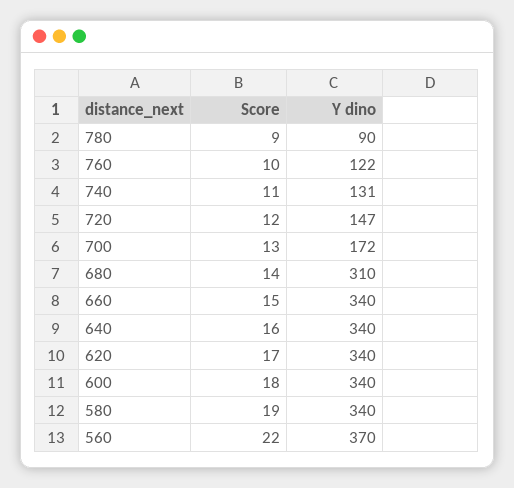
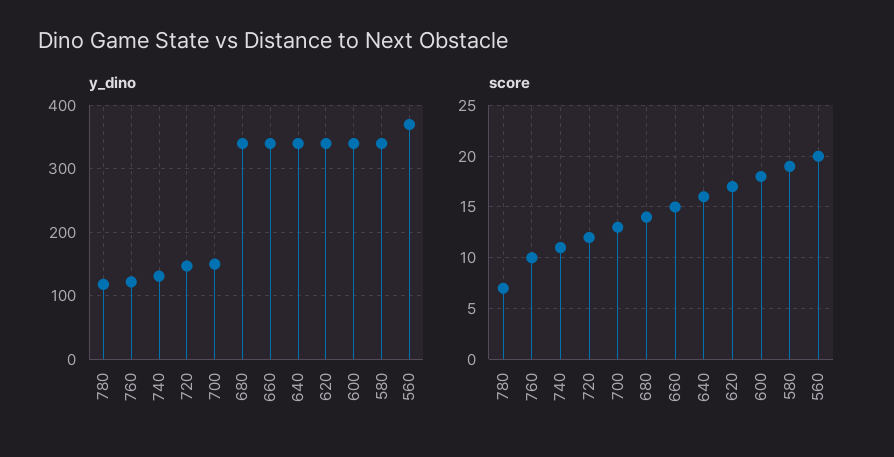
Score, 780: 9 -> 7
Y dino, 780: 90 -> 120
Y dino, 700: 172 -> 150
Y dino, 680: 310 -> 340
Score, 560: 22 -> 20

